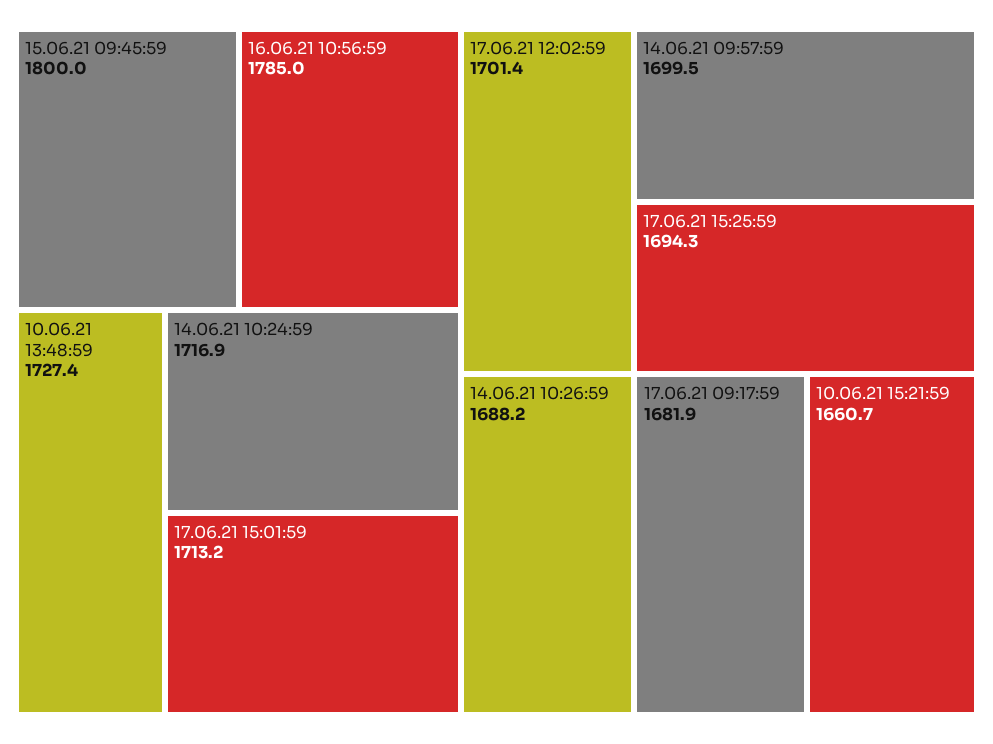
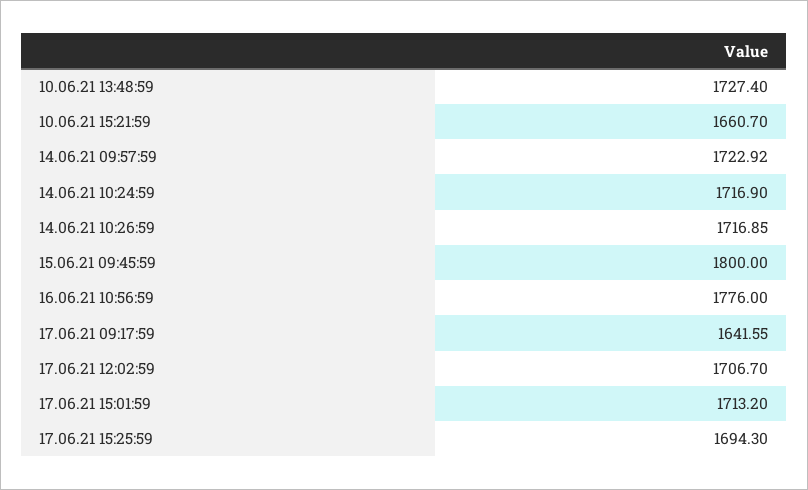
16.06.21 10:56:59: 1785 -> 1776
17.06.21 12:02:59: 1701.4 -> 1706.7
14.06.21 09:57:59: 1699.5 -> 1722.92
14.06.21 10:26:59: 1688.2 -> 1716.85
17.06.21 09:17:59: 1681.9 -> 1641.55

